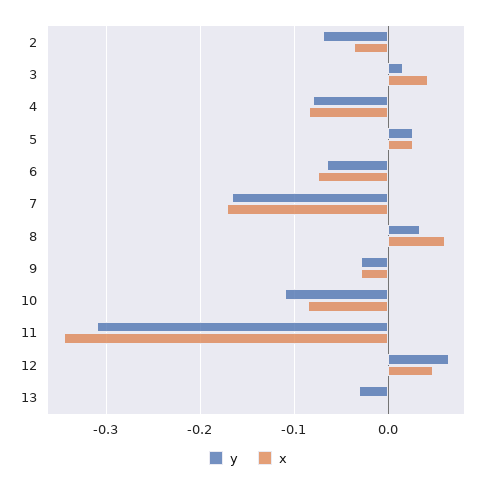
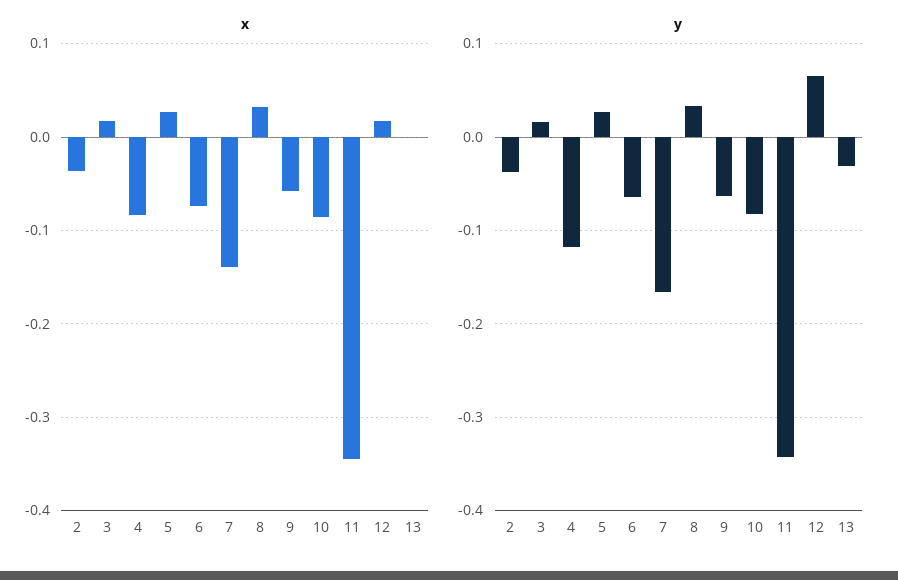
y, 2: -0.07 -> -0.04
x, 3: 0.04 -> 0.02
y, 4: -0.08 -> -0.12
x, 7: -0.17 -> -0.14
x, 8: 0.06 -> 0.03
y, 9: -0.03 -> -0.06
x, 9: -0.03 -> -0.06
y, 10: -0.11 -> -0.08
y, 11: -0.31 -> -0.34
x, 12: 0.05 -> 0.02

